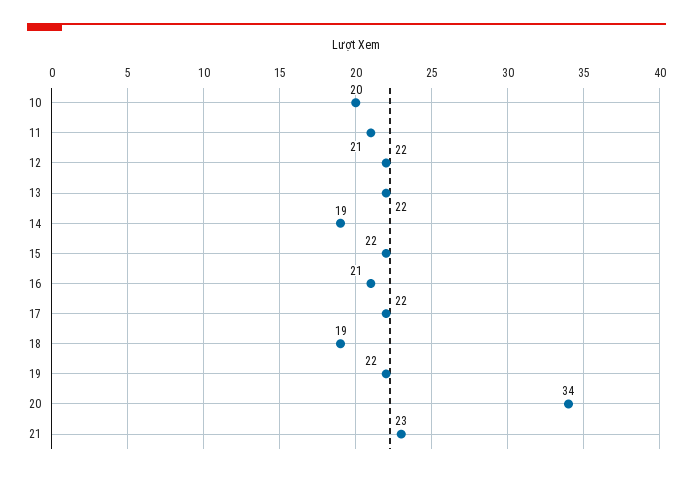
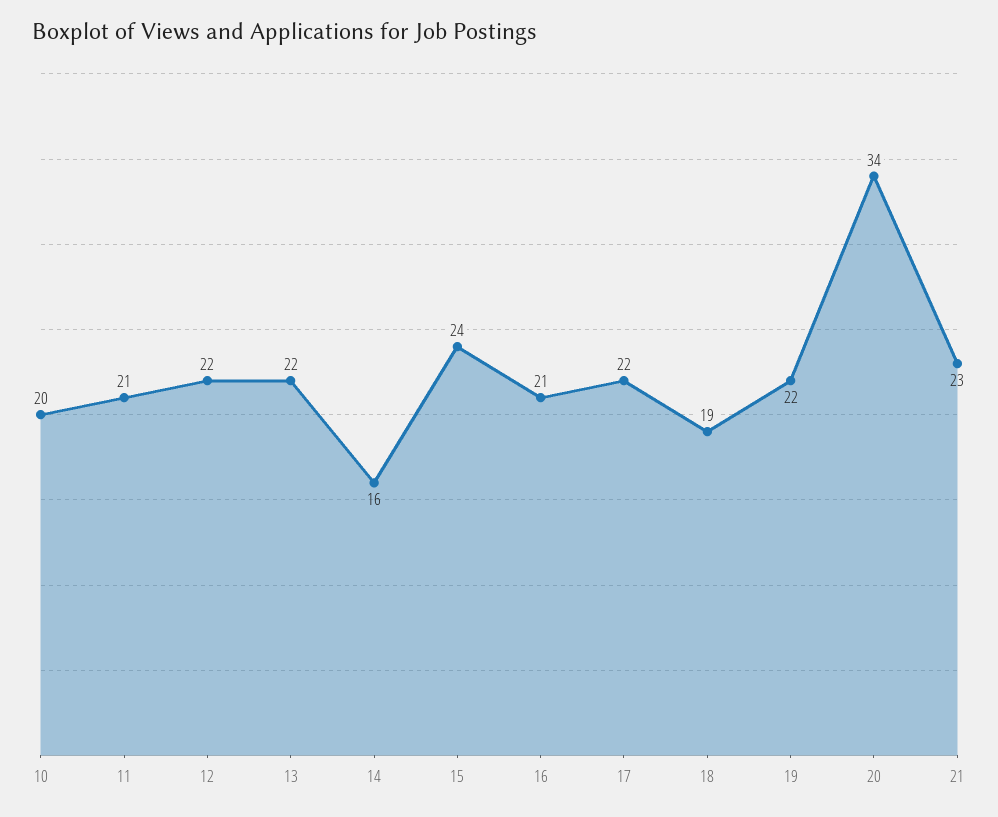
14: 19 -> 16
15: 22 -> 24

